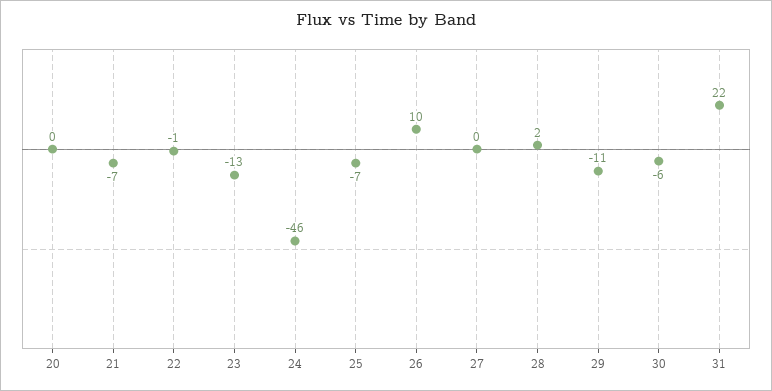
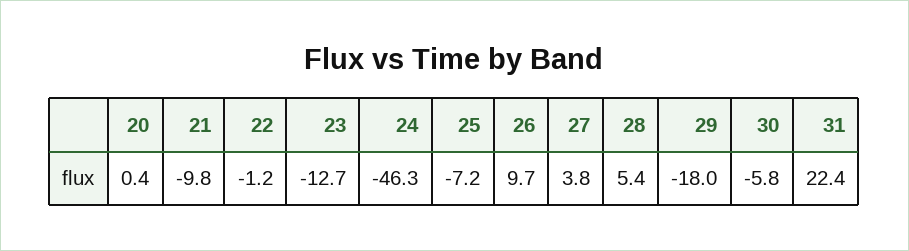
21: -7 -> -9.8
27: 0 -> 3.8
28: 2 -> 5.4
29: -11 -> -18

